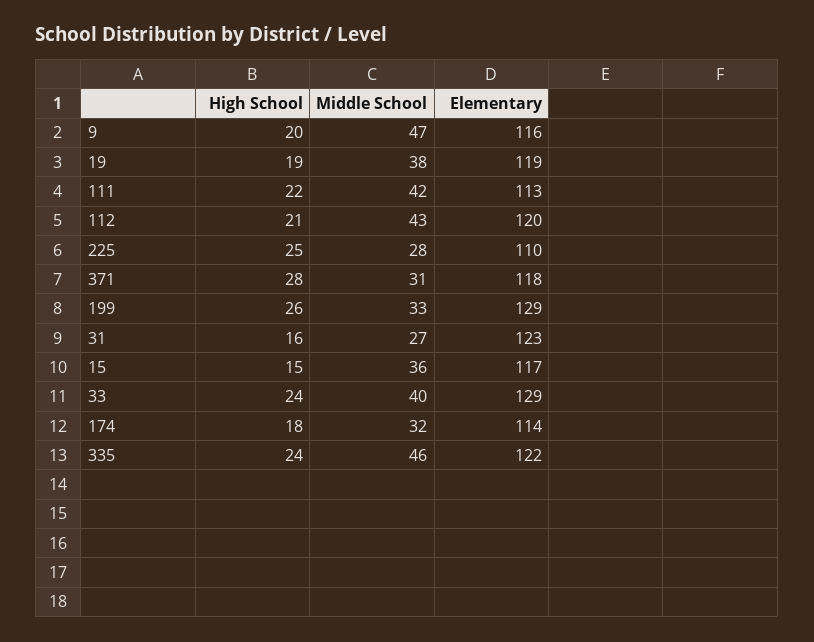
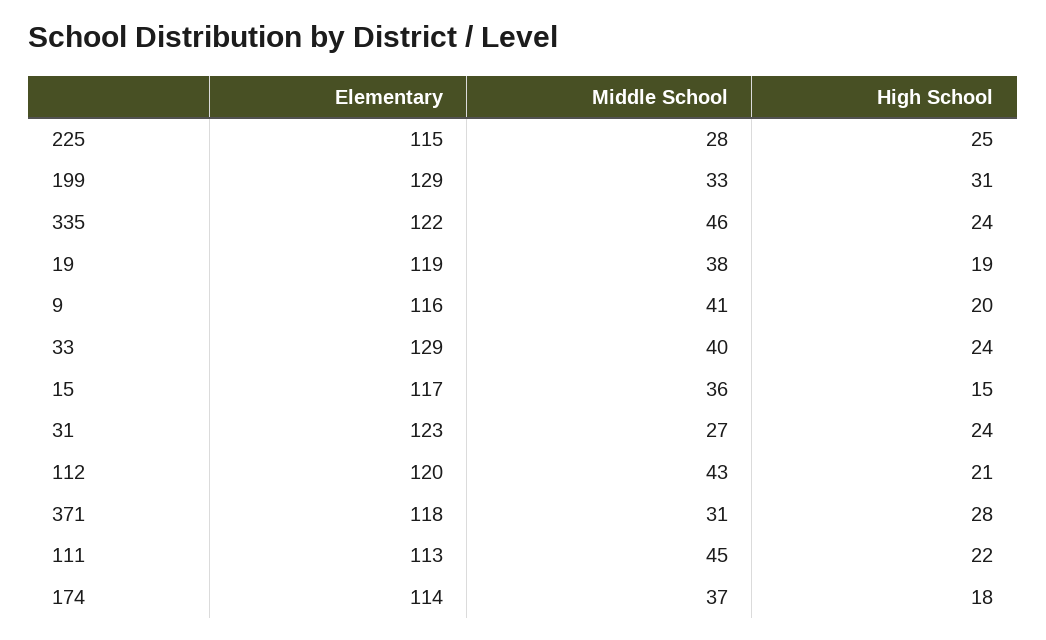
Middle School, 9: 47 -> 41
Middle School, 111: 42 -> 45
Elementary, 225: 110 -> 115
High School, 199: 26 -> 31
High School, 31: 16 -> 24
Middle School, 174: 32 -> 37

